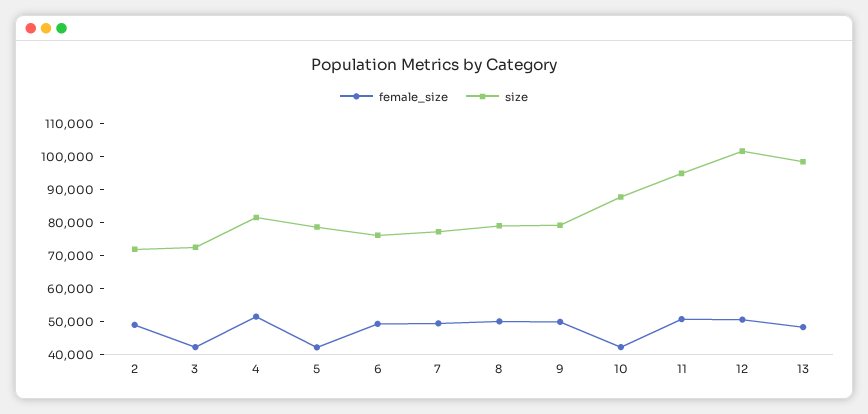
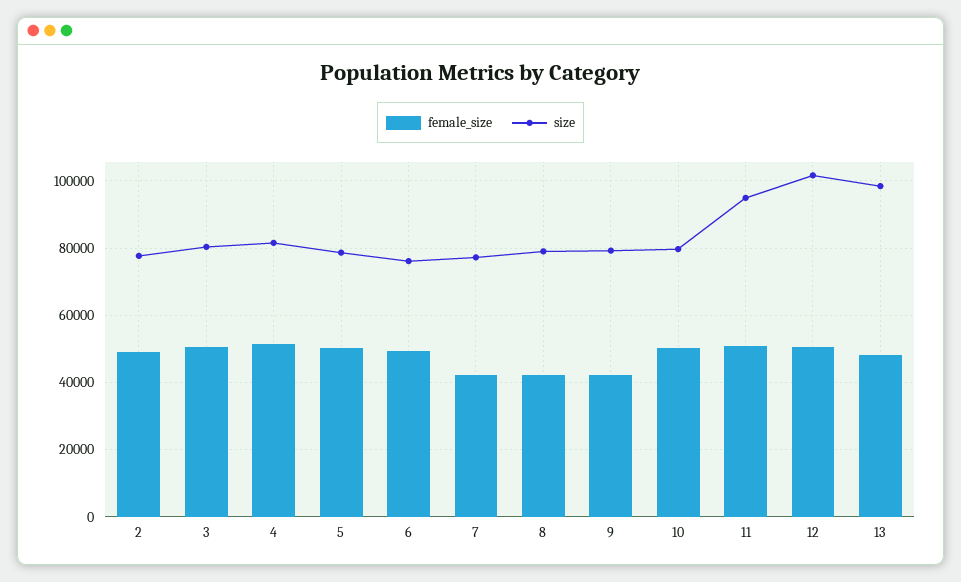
size, 2: 72500 -> 78000
female_size, 3: 42500 -> 50000
size, 3: 72500 -> 80000
female_size, 5: 42500 -> 50000
female_size, 7: 50000 -> 42000
female_size, 8: 50000 -> 42000
female_size, 9: 50000 -> 42000
female_size, 10: 42500 -> 50000
size, 10: 87500 -> 80000

